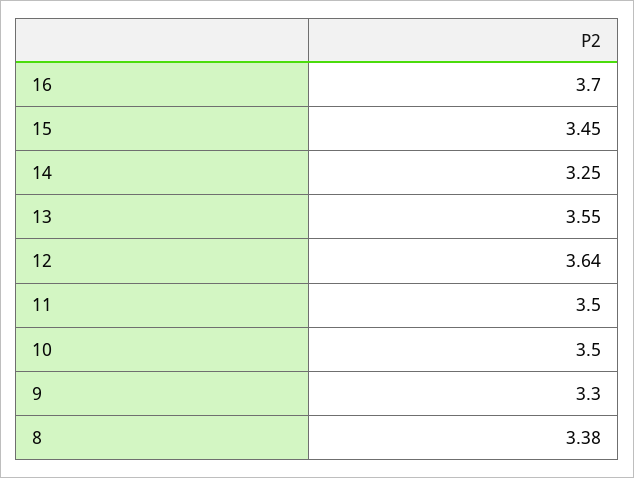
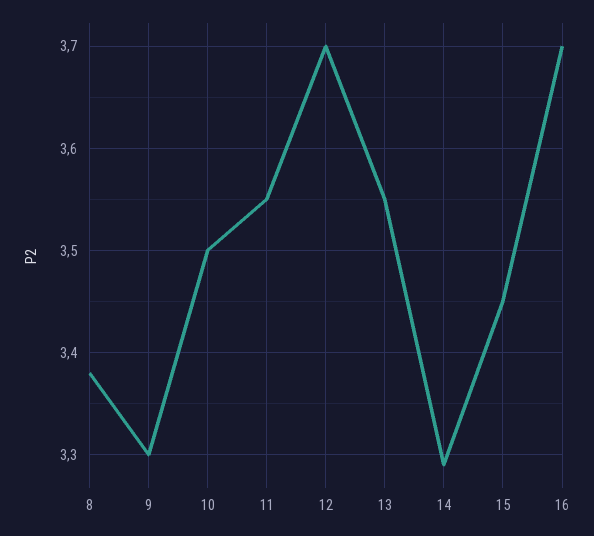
14: 3.25 -> 3.29
12: 3.64 -> 3.7
11: 3.5 -> 3.55

